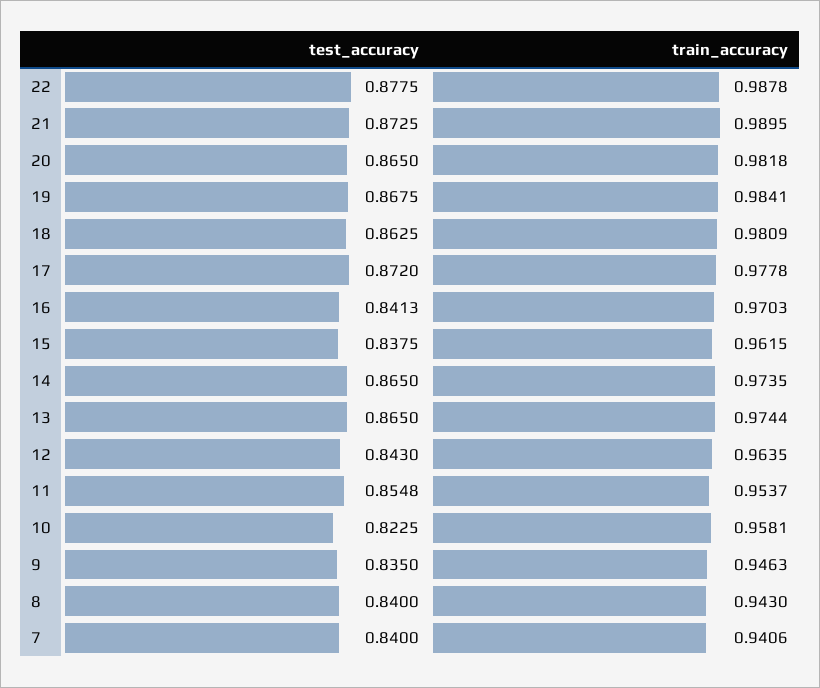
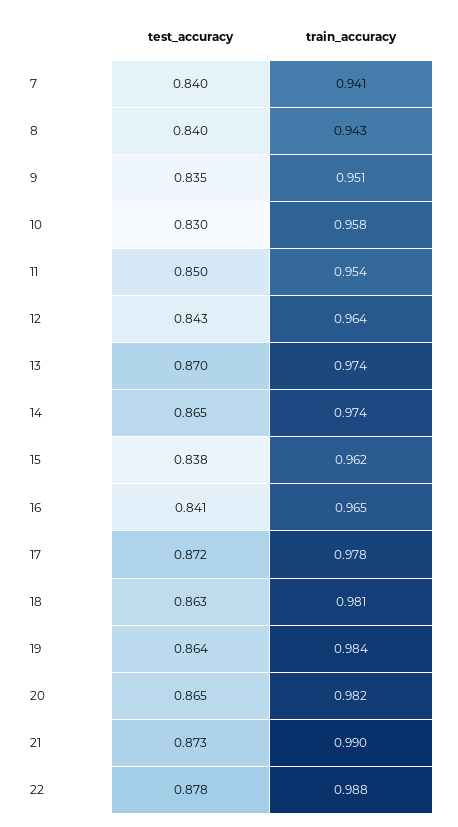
test_accuracy, 19: 0.8675 -> 0.864
train_accuracy, 16: 0.9703 -> 0.965
test_accuracy, 13: 0.865 -> 0.87
test_accuracy, 11: 0.8548 -> 0.85
test_accuracy, 10: 0.8225 -> 0.83
train_accuracy, 9: 0.9463 -> 0.951

